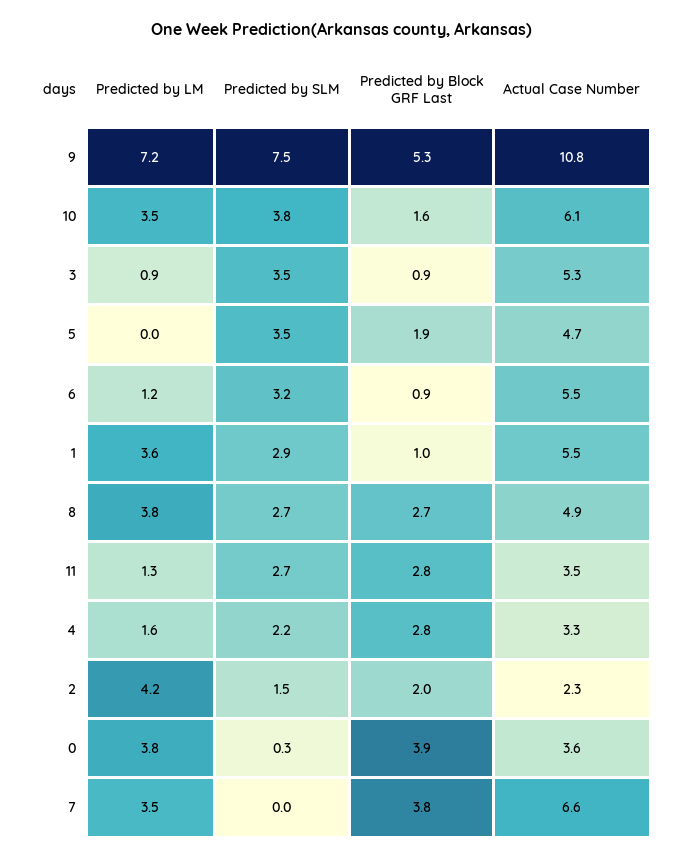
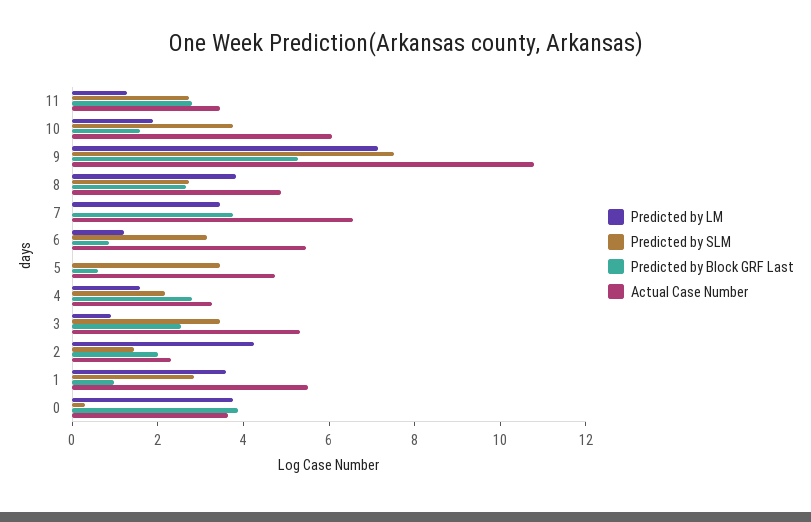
Predicted by LM, 10: 3.5 -> 2
Predicted by Block GRF Last, 3: 0.9 -> 2.5
Predicted by Block GRF Last, 5: 1.9 -> 0.5

